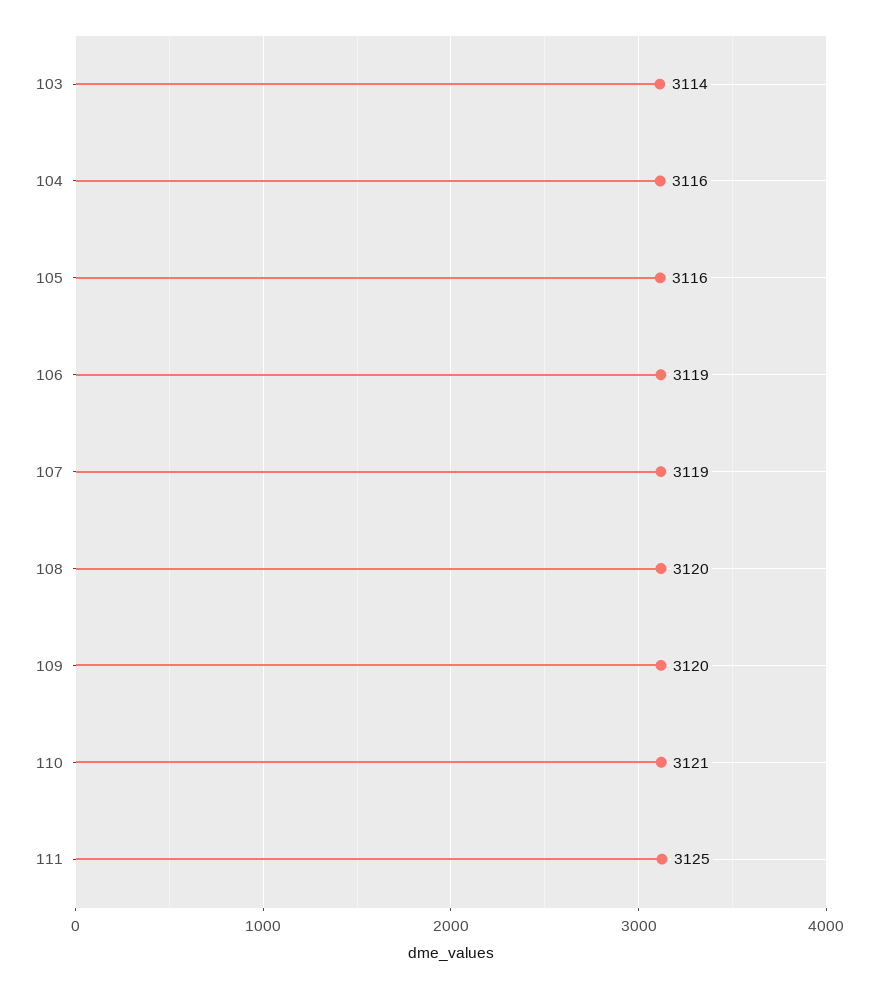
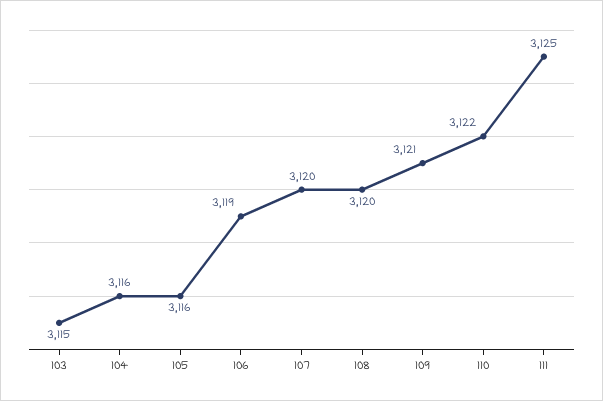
103: 3114 -> 3115
107: 3119 -> 3120
109: 3120 -> 3121
110: 3121 -> 3122

